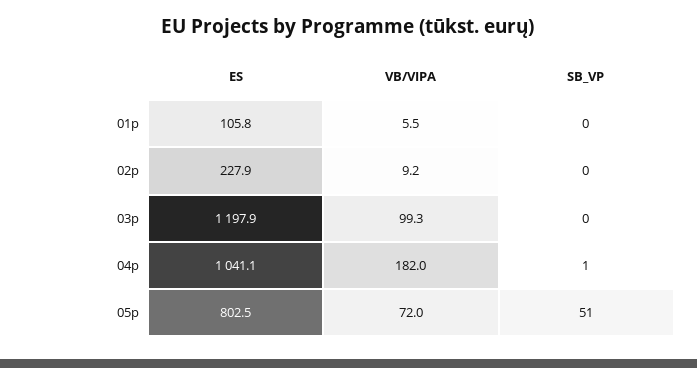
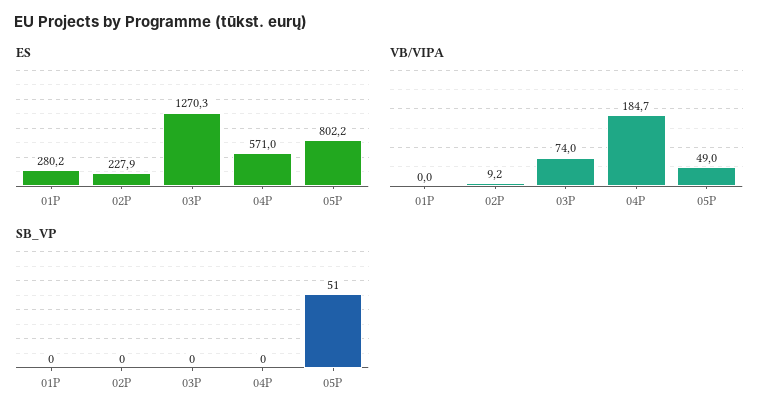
ES, 01p: 105.8 -> 280.2
VB/VIPA, 01p: 5.5 -> 0
ES, 03p: 1197.9 -> 1270.3
VB/VIPA, 03p: 99.3 -> 74
ES, 04p: 1041.1 -> 571
VB/VIPA, 04p: 182 -> 184.7
SB_VP, 04p: 1 -> 0
ES, 05p: 802.5 -> 802.2
VB/VIPA, 05p: 72 -> 49

